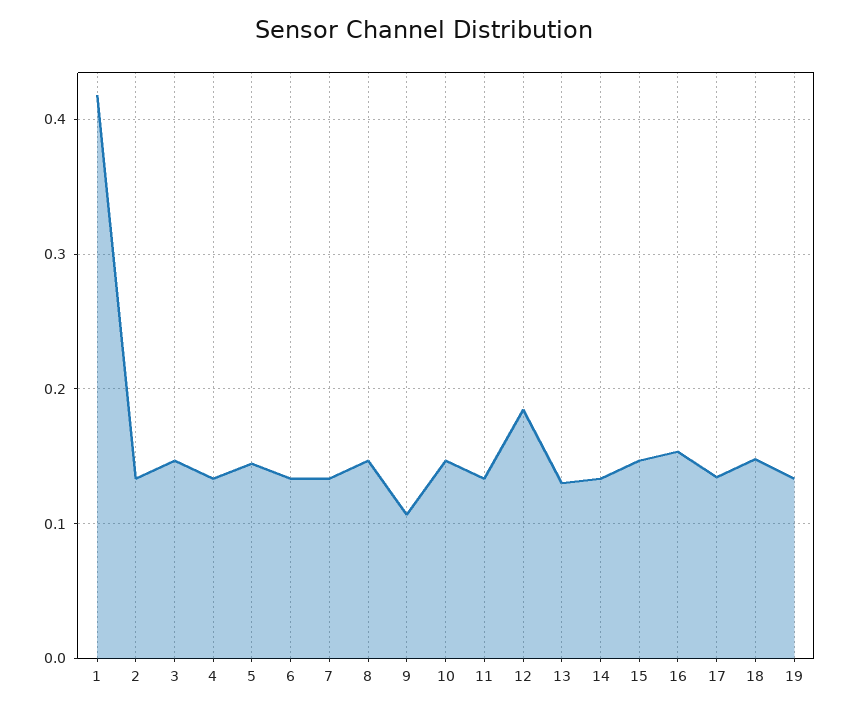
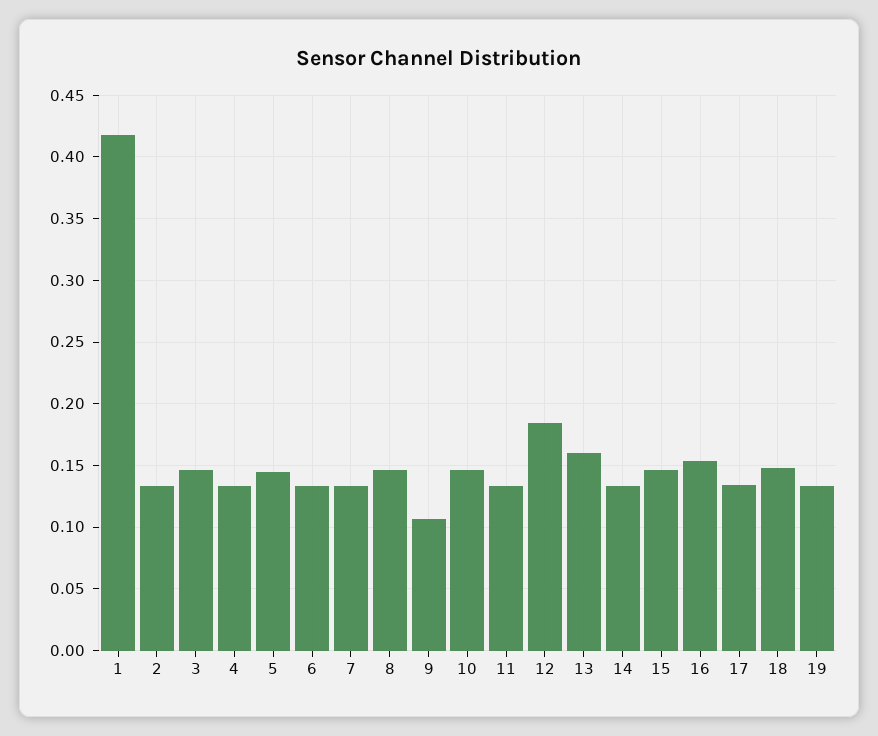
13: 0.13 -> 0.16

